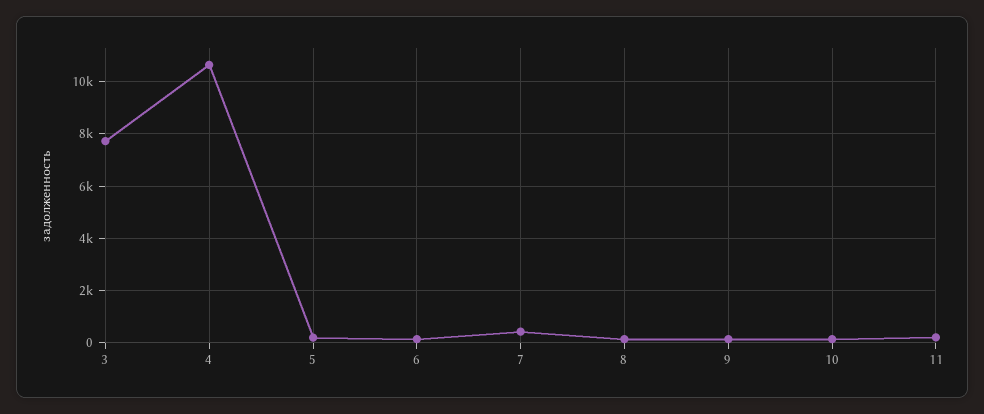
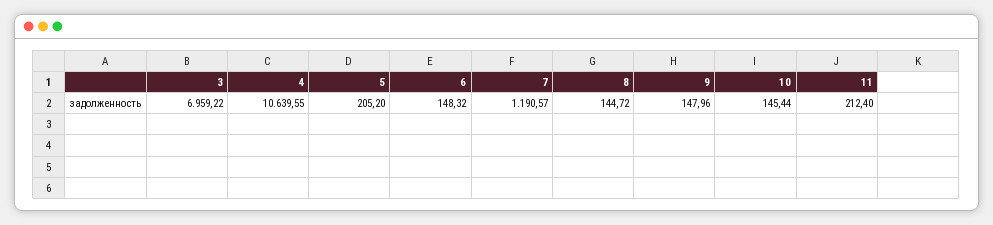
3: 7750 -> 6959.22
7: 500 -> 1190.57

